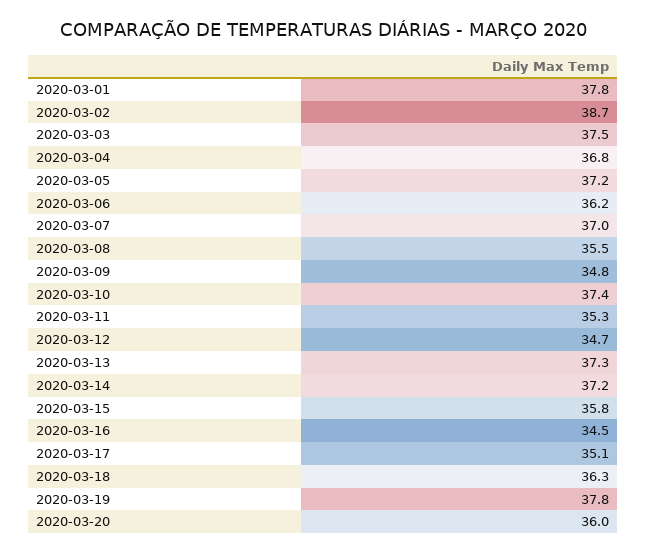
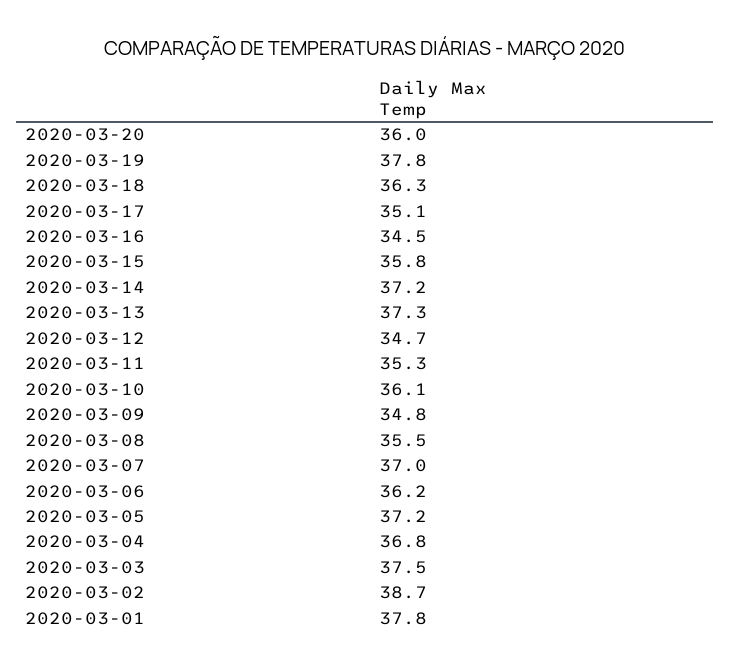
2020-03-10: 37.4 -> 36.1

